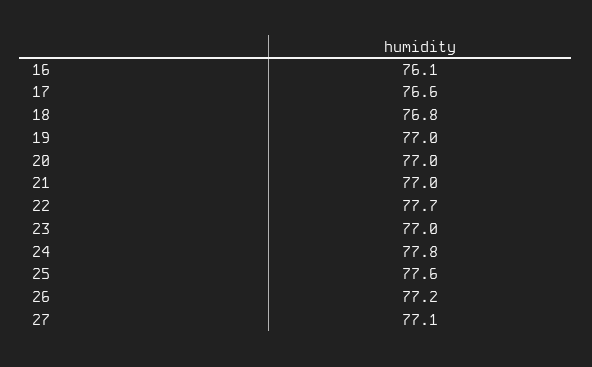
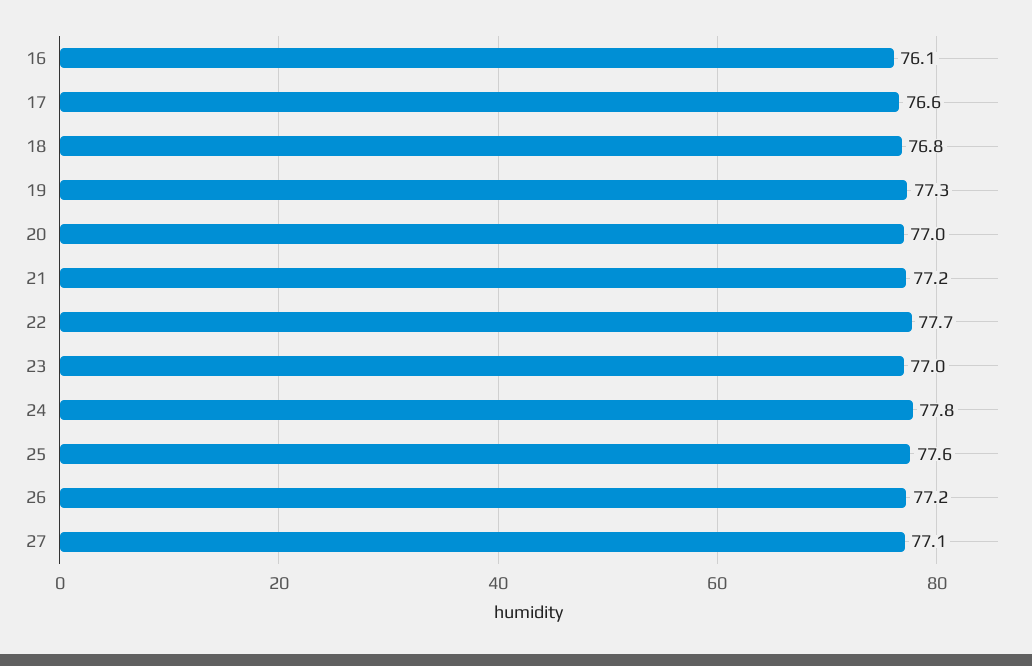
19: 77 -> 77.3
21: 77 -> 77.2

